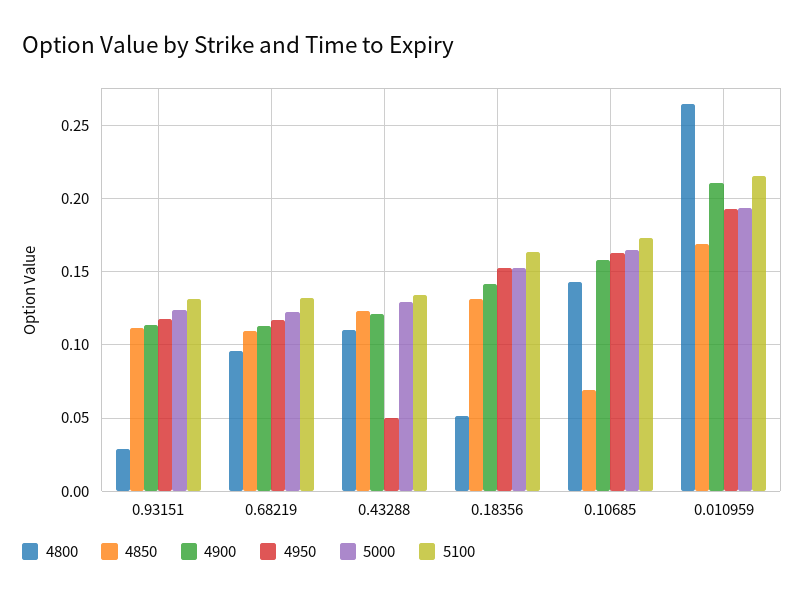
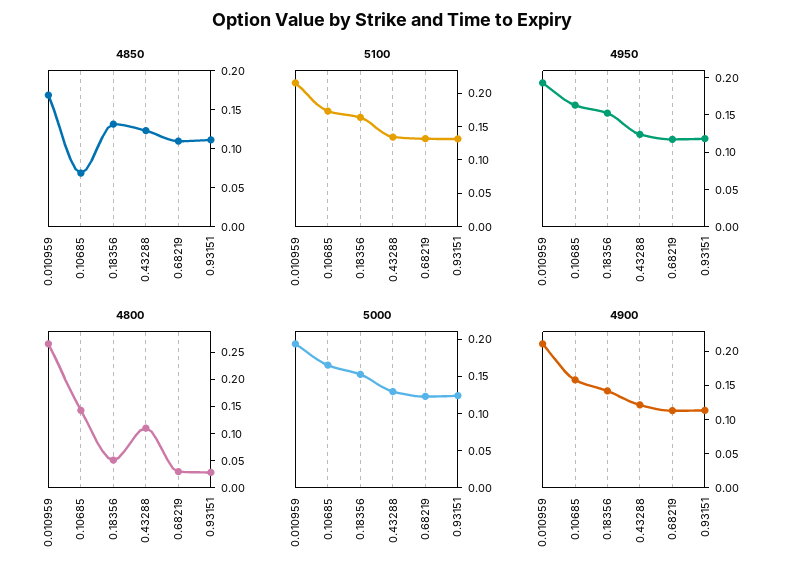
4800, 0.68219: 0.095 -> 0.025
4950, 0.43288: 0.05 -> 0.125

